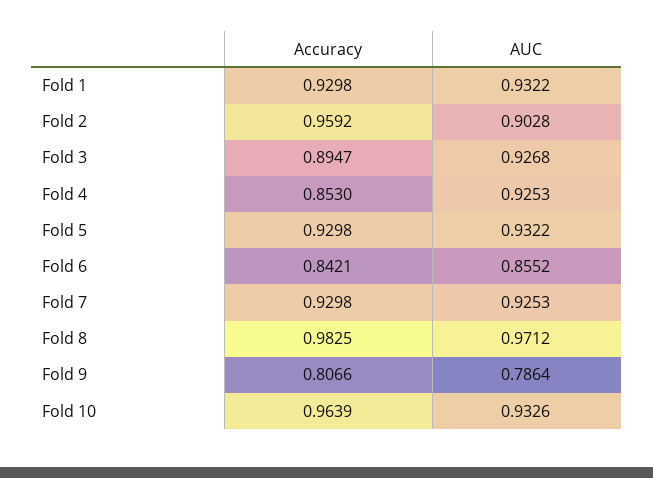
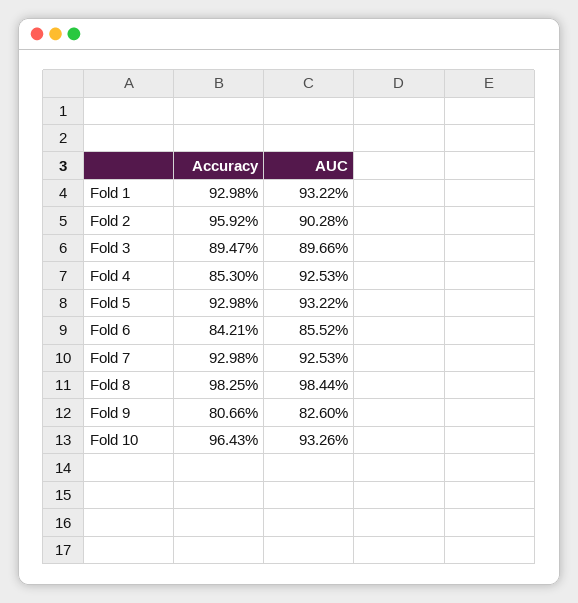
AUC, Fold 3: 0.9268 -> 0.8966
AUC, Fold 8: 0.9712 -> 0.9844
AUC, Fold 9: 0.7864 -> 0.826
Accuracy, Fold 10: 0.9639 -> 0.9643

